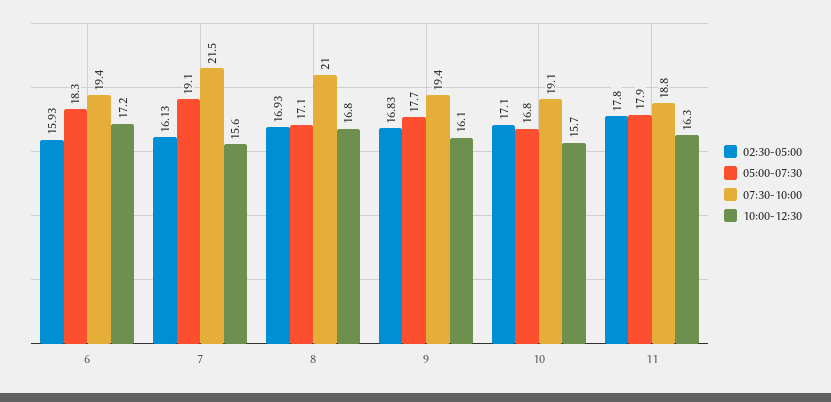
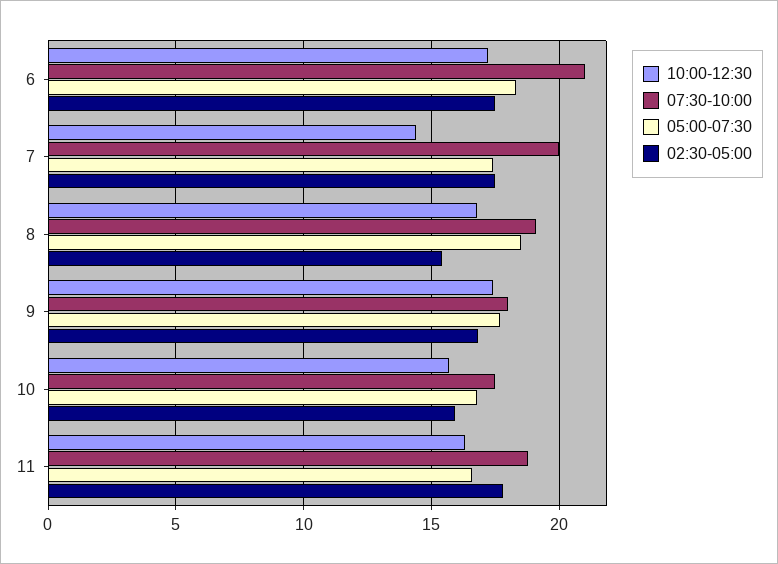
02:30-05:00, 6: 15.93 -> 17.5
07:30-10:00, 6: 19.4 -> 21
02:30-05:00, 7: 16.13 -> 17.5
05:00-07:30, 7: 19.1 -> 17.5
07:30-10:00, 7: 21.5 -> 20
10:00-12:30, 7: 15.6 -> 14.5
02:30-05:00, 8: 16.93 -> 15.5
05:00-07:30, 8: 17.1 -> 18.5
07:30-10:00, 8: 21 -> 19
07:30-10:00, 9: 19.4 -> 18
10:00-12:30, 9: 16.1 -> 17.5
02:30-05:00, 10: 17.1 -> 16
07:30-10:00, 10: 19.1 -> 17.5
05:00-07:30, 11: 17.9 -> 16.5

